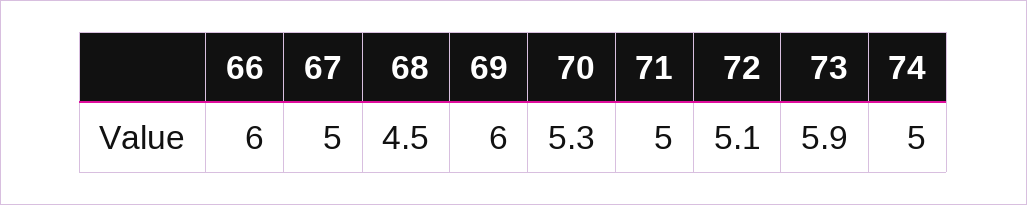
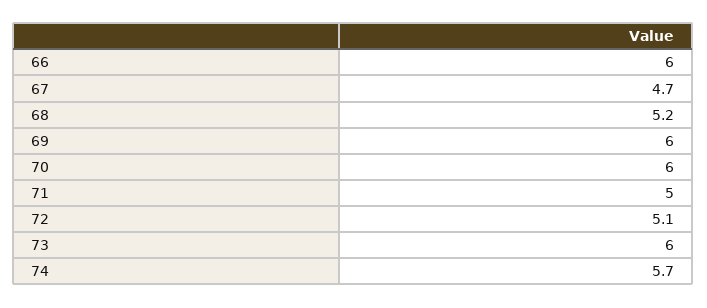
67: 5 -> 4.7
68: 4.5 -> 5.2
70: 5.3 -> 6
73: 5.9 -> 6
74: 5 -> 5.7

